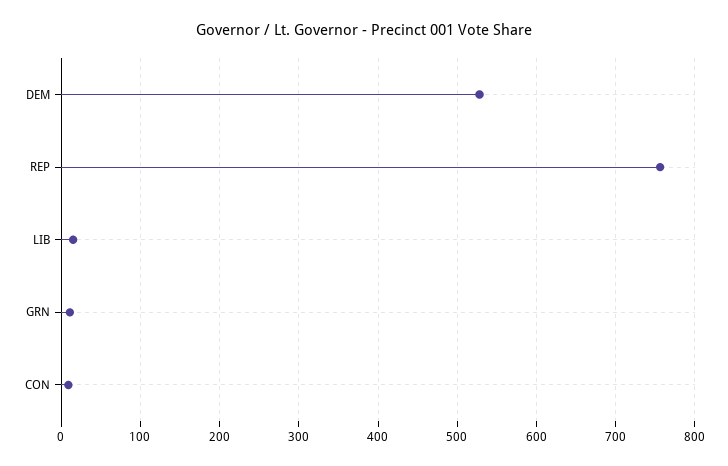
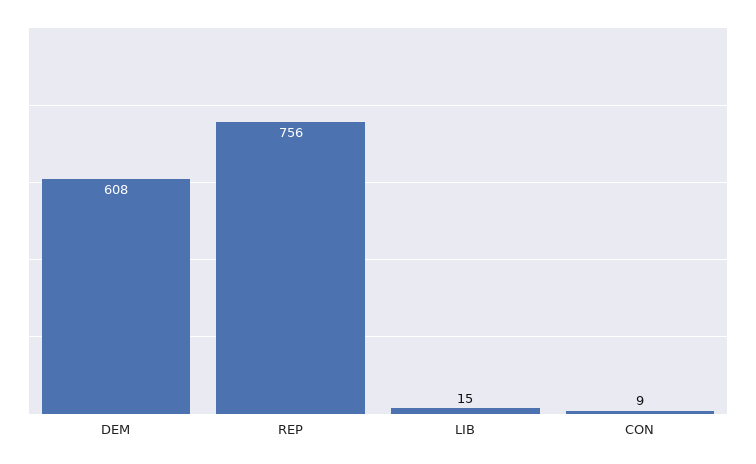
DEM: 530 -> 608
GRN: 10 -> none

